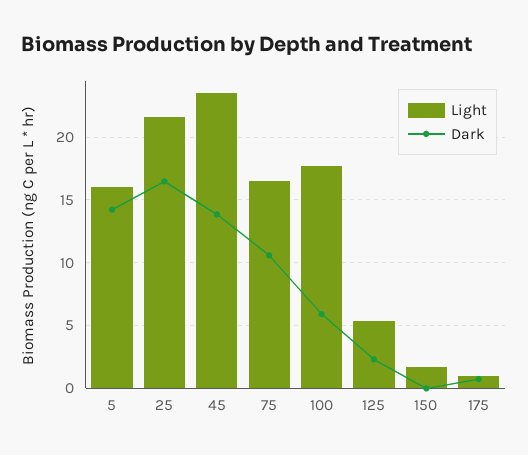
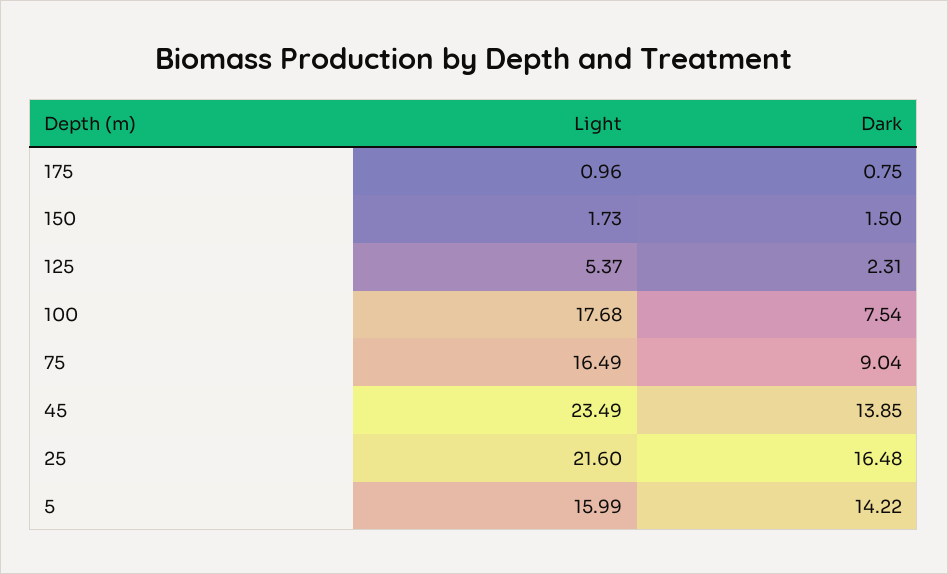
Dark, 75: 10.5 -> 9.04
Dark, 100: 6 -> 7.54
Dark, 150: 0 -> 1.5

